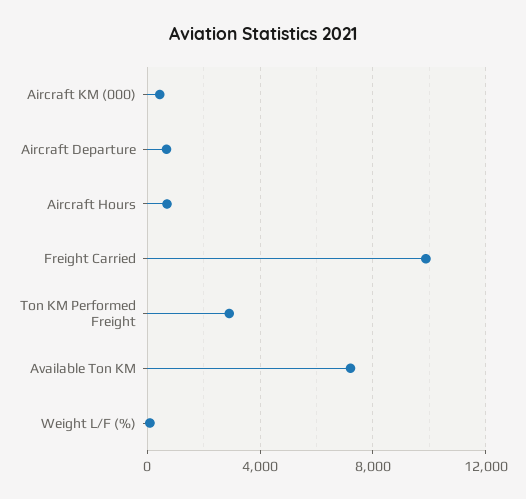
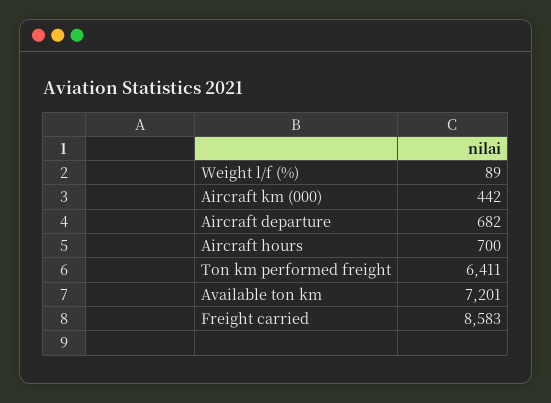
Freight Carried: 10000 -> 8583
Ton KM Performed Freight: 3000 -> 6411

